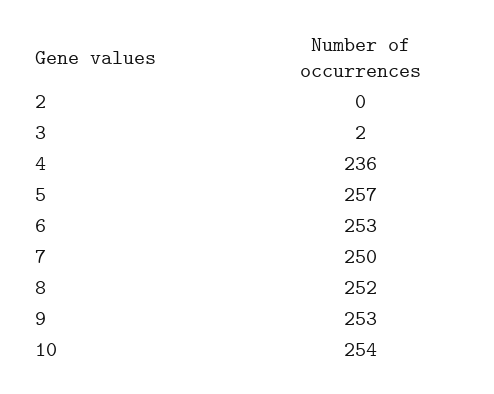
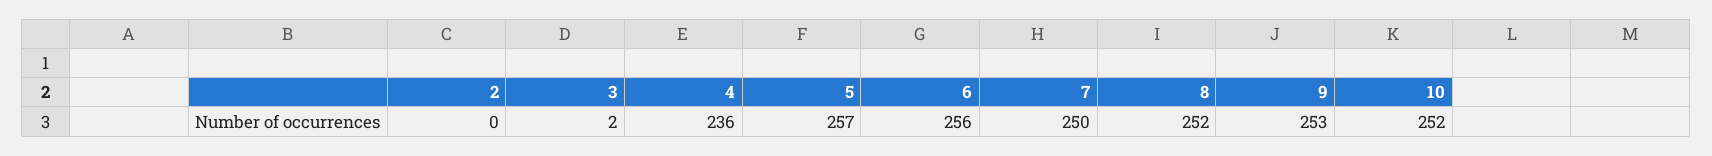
6: 253 -> 256
10: 254 -> 252

